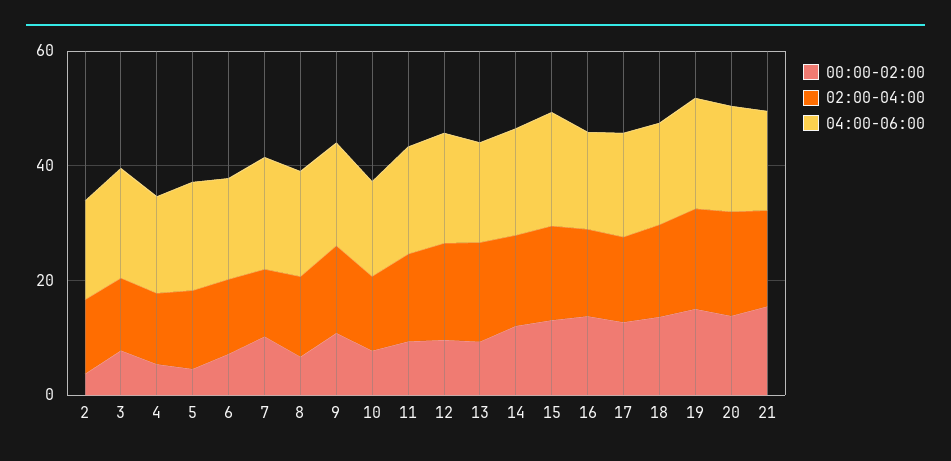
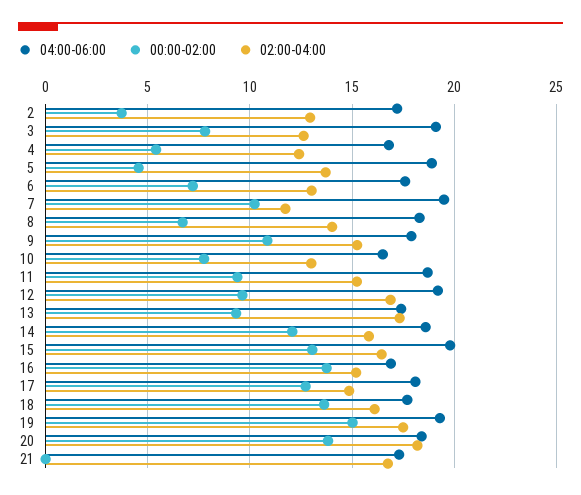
00:00-02:00, 21: 15 -> 0

